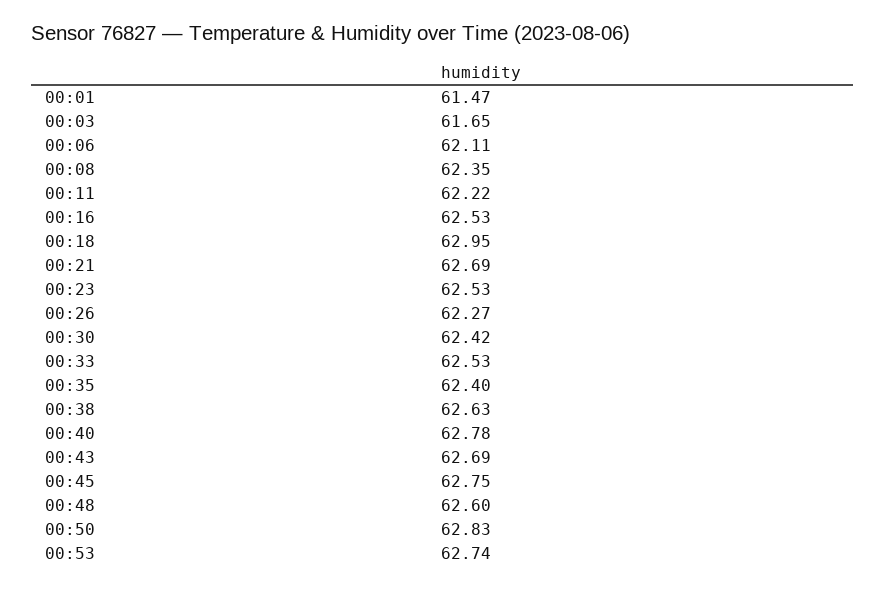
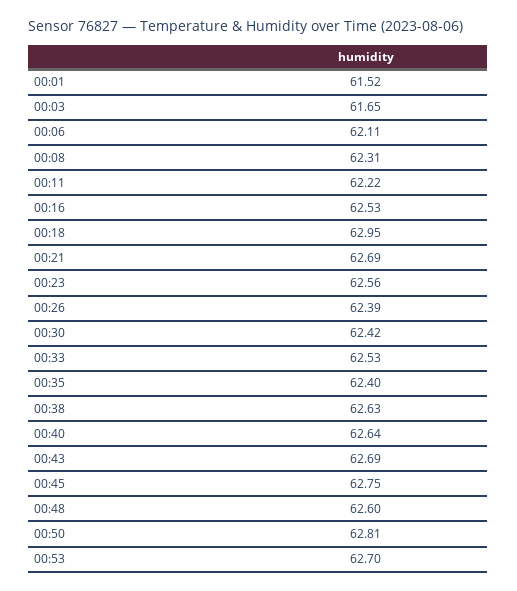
00:01: 61.47 -> 61.52
00:08: 62.35 -> 62.31
00:23: 62.53 -> 62.56
00:26: 62.27 -> 62.39
00:40: 62.78 -> 62.64
00:50: 62.83 -> 62.81
00:53: 62.74 -> 62.7

